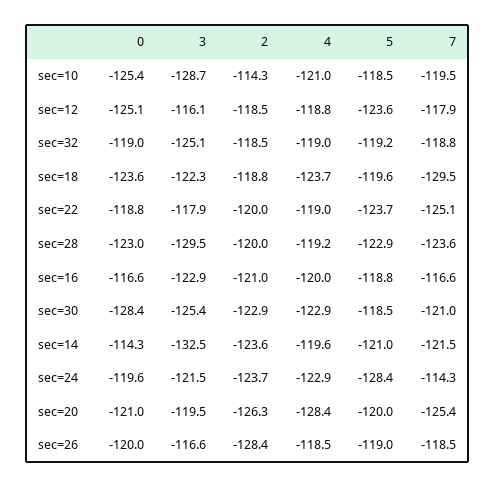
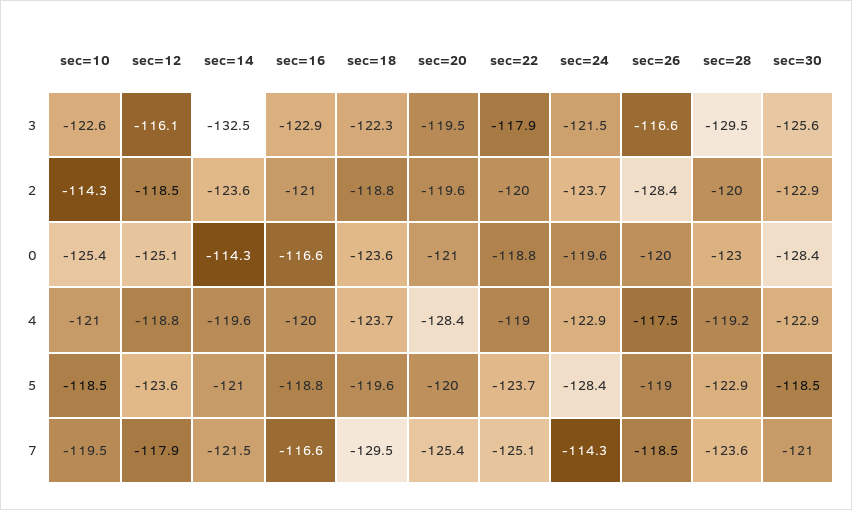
3, sec=10: -128.7 -> -122.6
0, sec=32: -119 -> none
3, sec=32: -125.1 -> none
2, sec=32: -118.5 -> none
4, sec=32: -119 -> none
5, sec=32: -119.2 -> none
7, sec=32: -118.8 -> none
3, sec=30: -125.4 -> -125.6
2, sec=20: -126.3 -> -119.6
4, sec=26: -118.5 -> -117.5

